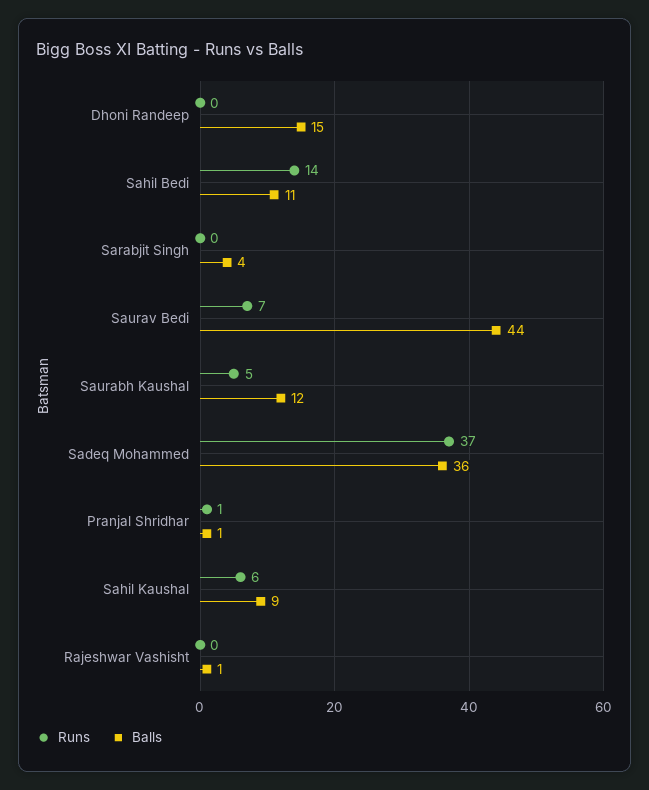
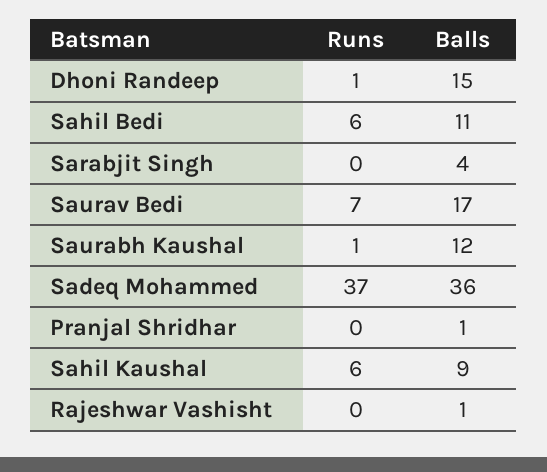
Runs, Dhoni Randeep: 0 -> 1
Runs, Sahil Bedi: 14 -> 6
Balls, Saurav Bedi: 44 -> 17
Runs, Saurabh Kaushal: 5 -> 1
Runs, Pranjal Shridhar: 1 -> 0

